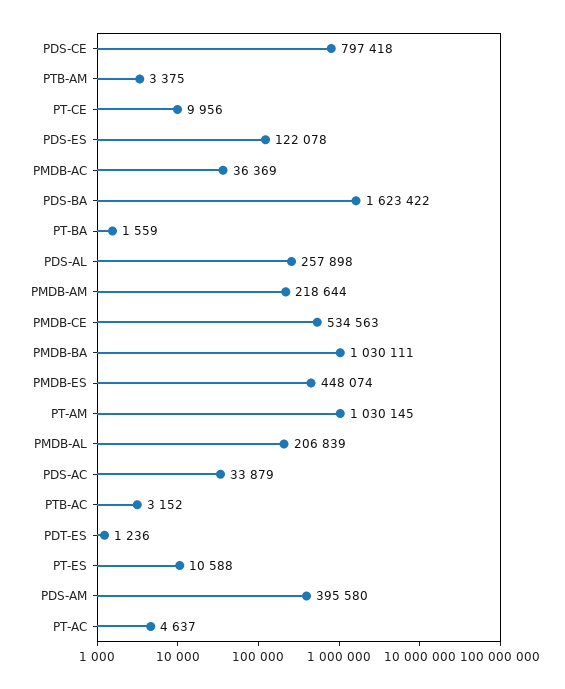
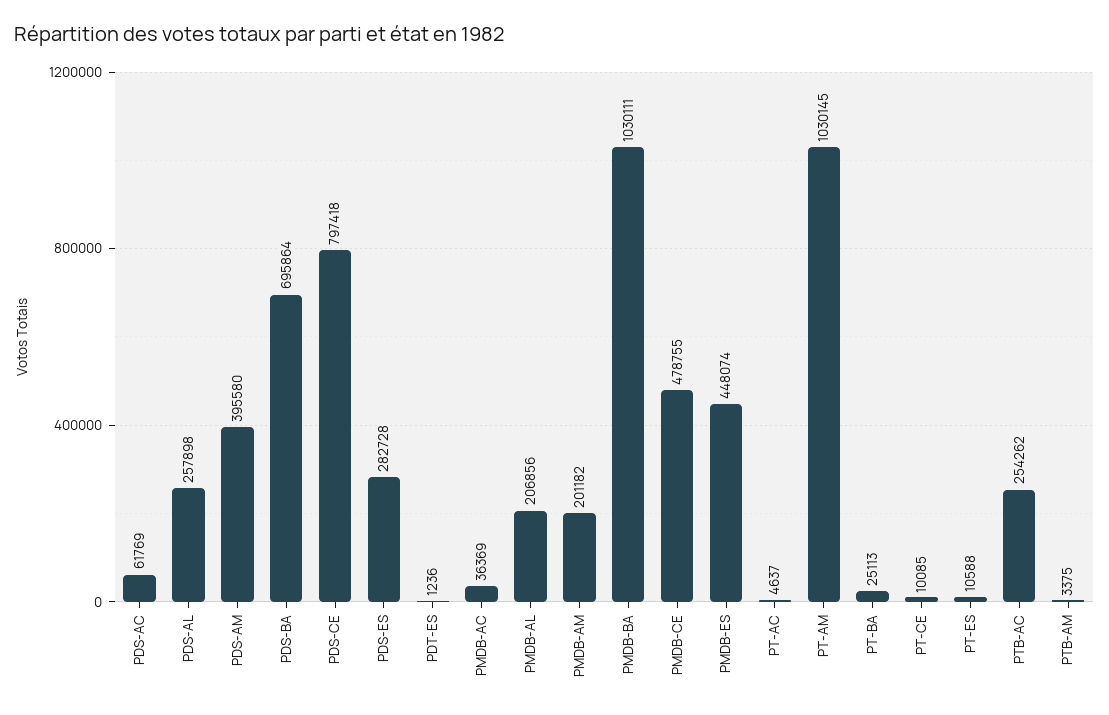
PT-CE: 9956 -> 10085
PDS-ES: 122078 -> 282728
PDS-BA: 1623422 -> 695864
PT-BA: 1559 -> 25113
PMDB-AM: 218644 -> 201182
PMDB-CE: 534563 -> 478755
PMDB-AL: 206839 -> 206856
PDS-AC: 33879 -> 61769
PTB-AC: 3152 -> 254262

